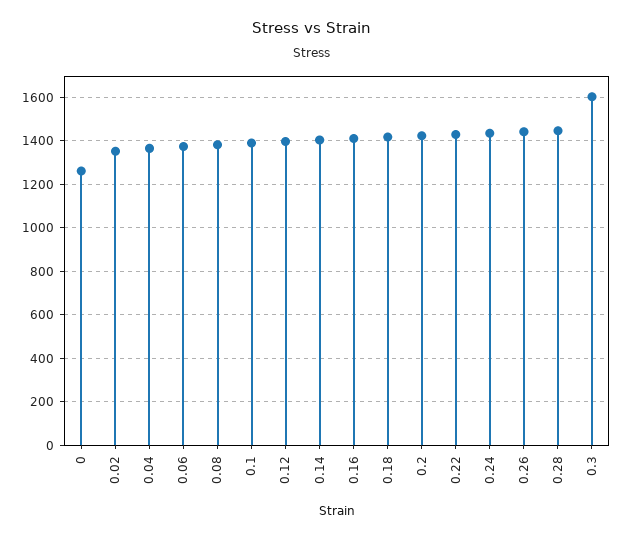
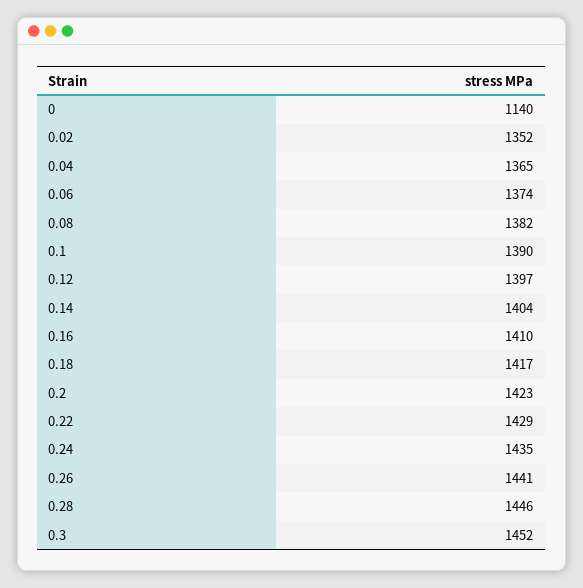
0: 1250 -> 1140
0.3: 1600 -> 1452

